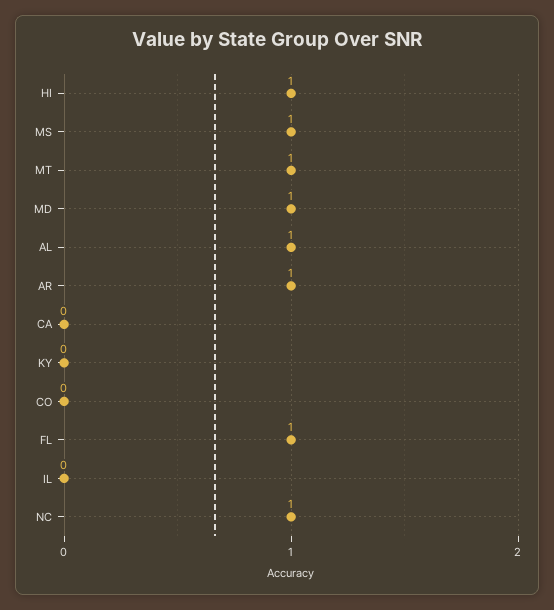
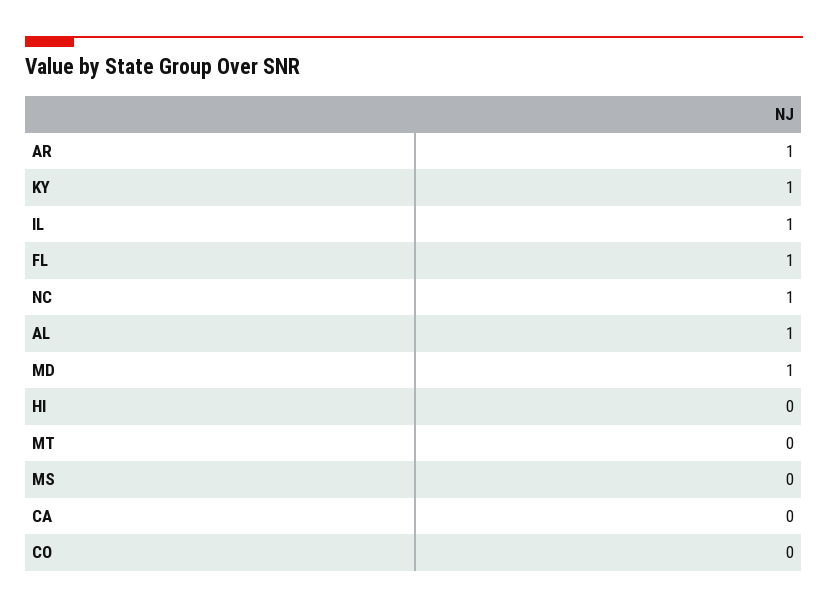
HI: 1 -> 0
MS: 1 -> 0
MT: 1 -> 0
KY: 0 -> 1
IL: 0 -> 1

